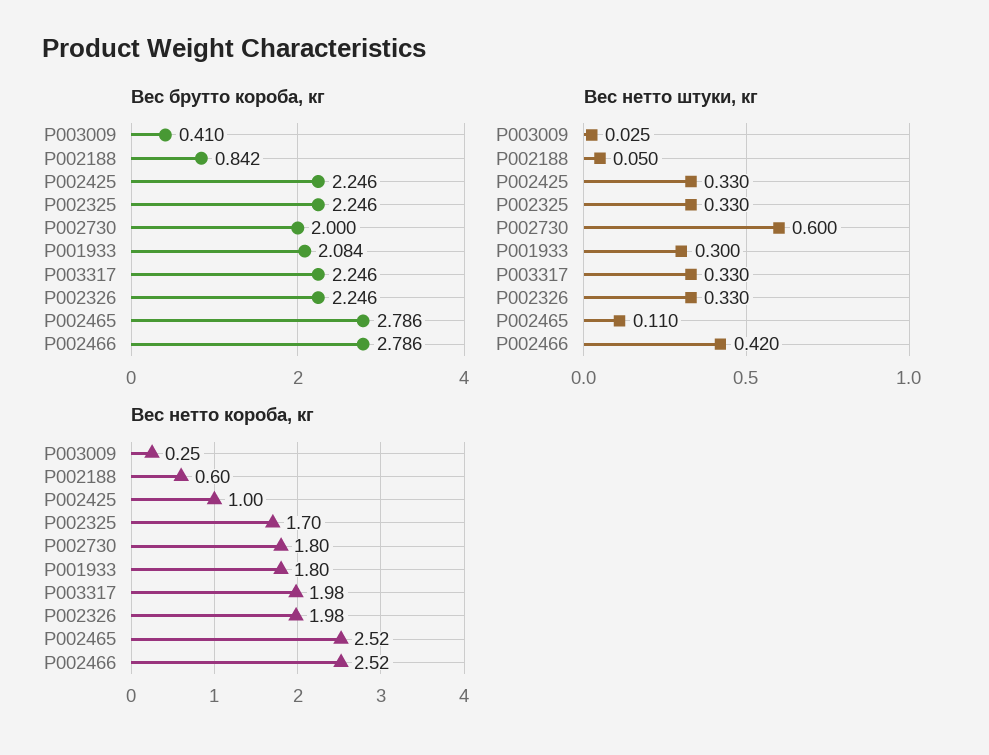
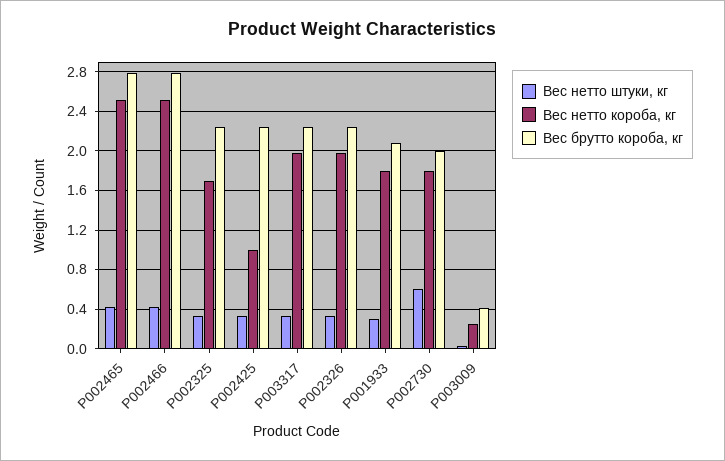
Вес брутто короба, кг, P002188: 0.842 -> none
Вес нетто штуки, кг, P002188: 0.05 -> none
Вес нетто штуки, кг, P002465: 0.11 -> 0.4
Вес нетто короба, кг, P002188: 0.6 -> none

